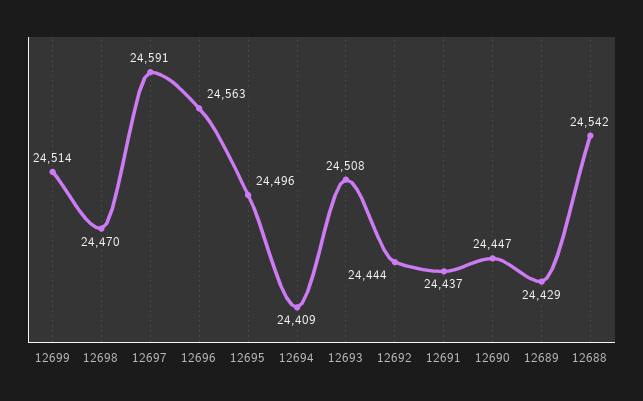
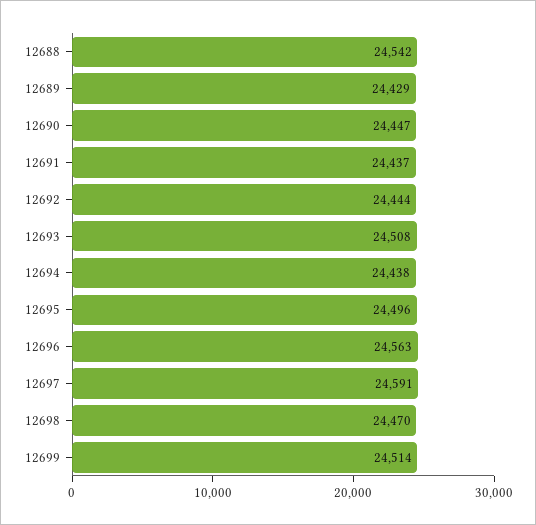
12694: 24409 -> 24438

